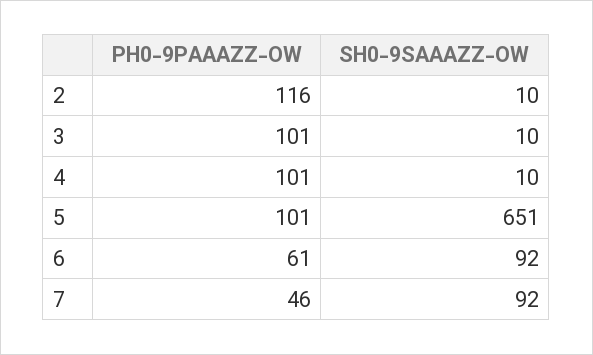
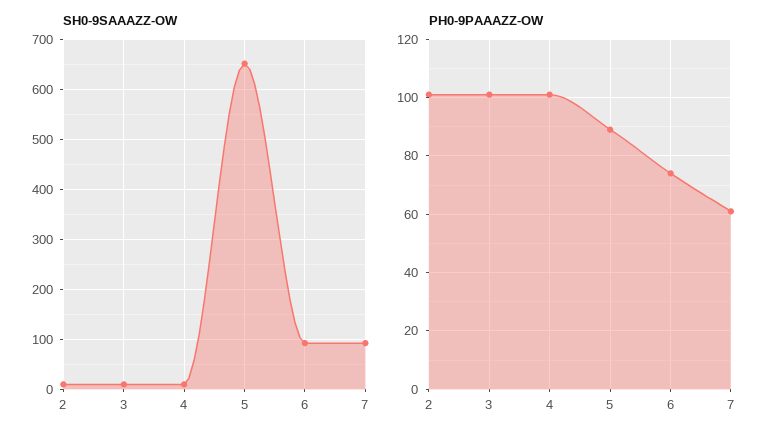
PH0-9PAAAZZ-OW, 2: 116 -> 100
PH0-9PAAAZZ-OW, 5: 101 -> 90
PH0-9PAAAZZ-OW, 6: 61 -> 75
PH0-9PAAAZZ-OW, 7: 46 -> 60

